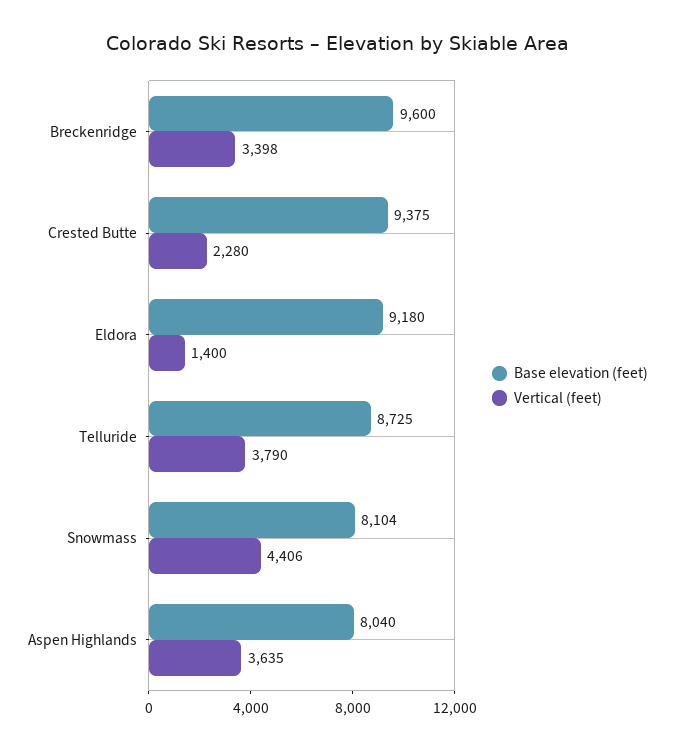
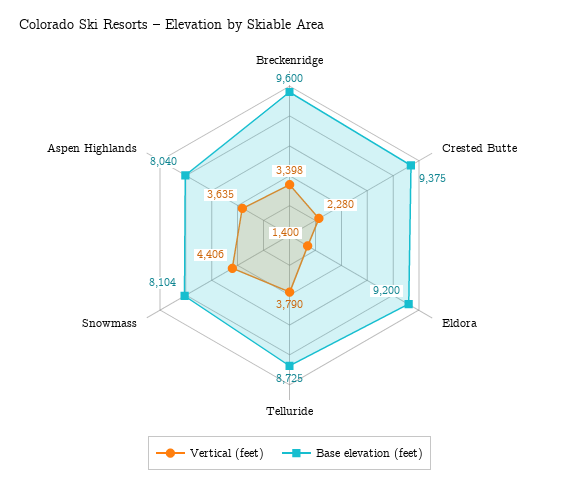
Base elevation (feet), Eldora: 9180 -> 9200

